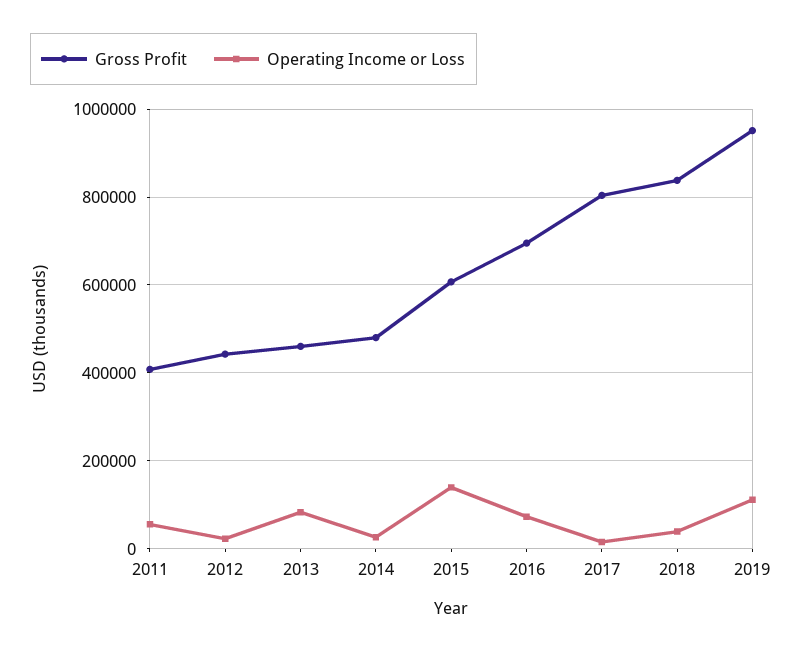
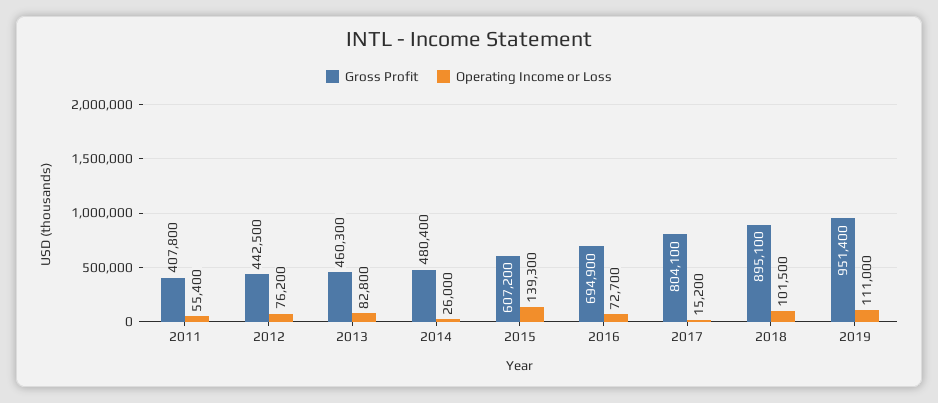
Operating Income or Loss, 2012: 20000 -> 76200
Gross Profit, 2018: 840000 -> 895100
Operating Income or Loss, 2018: 40000 -> 101500

